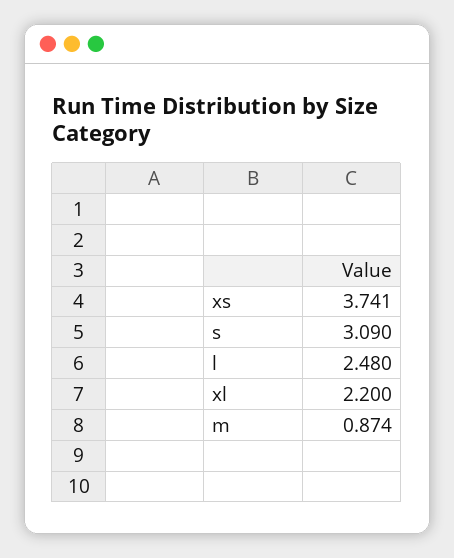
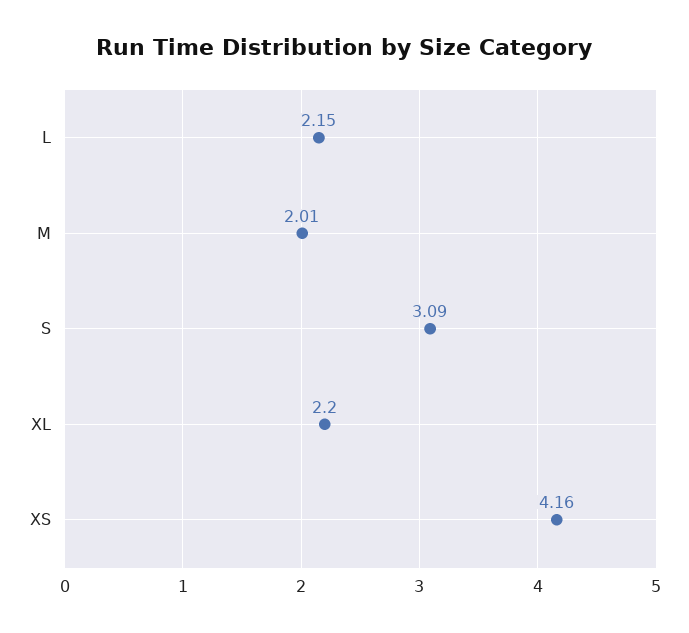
xs: 3.741 -> 4.16
l: 2.48 -> 2.15
m: 0.874 -> 2.01

